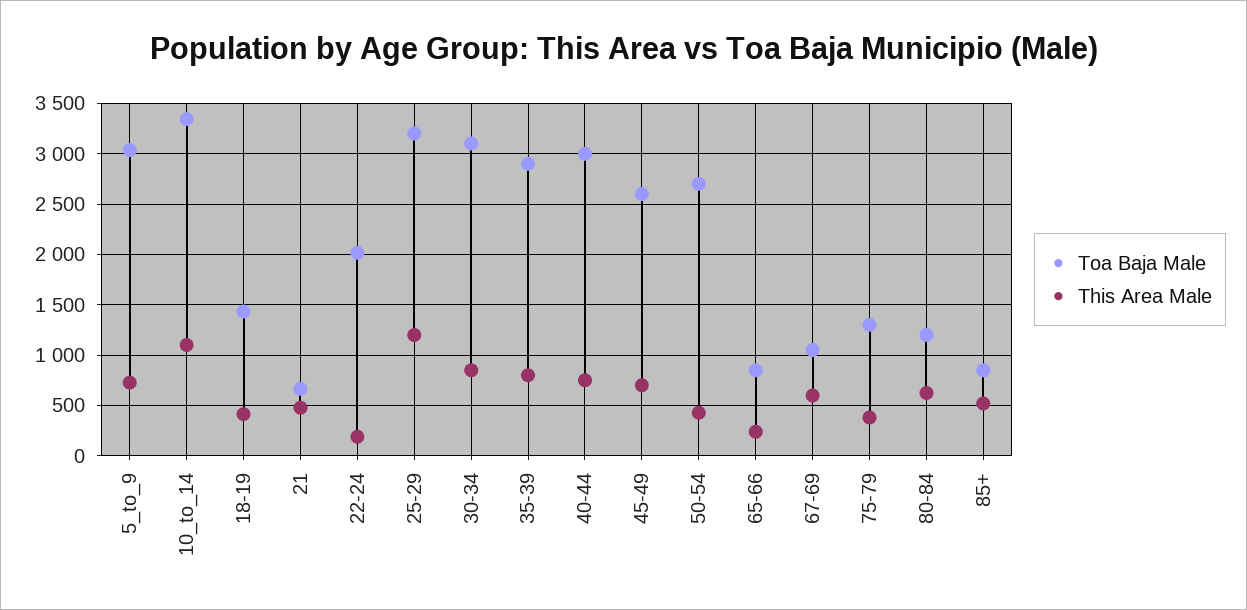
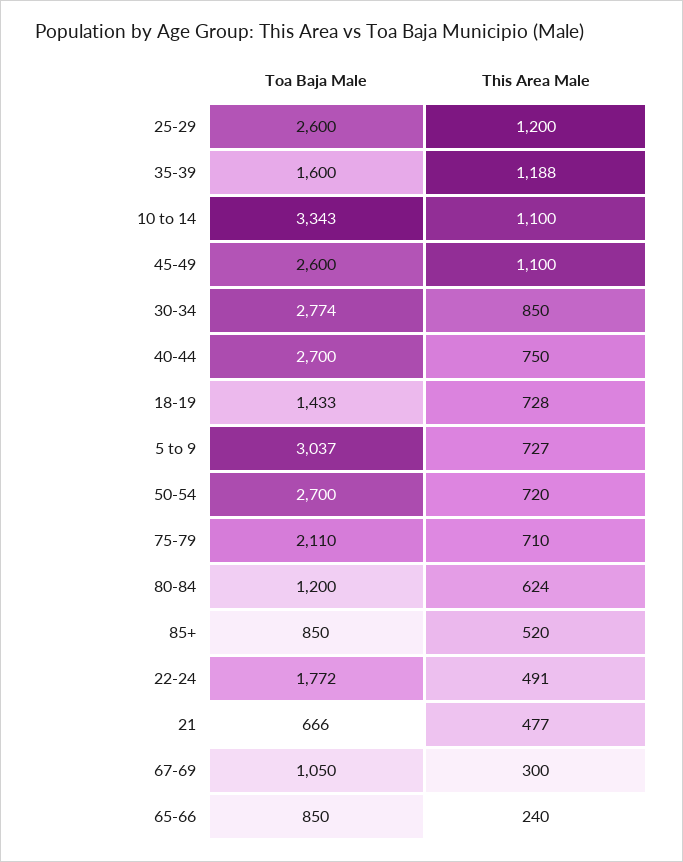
This Area Male, 18-19: 400 -> 728
Toa Baja Male, 22-24: 2000 -> 1772
This Area Male, 22-24: 200 -> 491
Toa Baja Male, 25-29: 3200 -> 2600
Toa Baja Male, 30-34: 3100 -> 2774
Toa Baja Male, 35-39: 2900 -> 1600
This Area Male, 35-39: 800 -> 1188
Toa Baja Male, 40-44: 3000 -> 2700
This Area Male, 45-49: 700 -> 1100
This Area Male, 50-54: 400 -> 720
This Area Male, 67-69: 600 -> 300
Toa Baja Male, 75-79: 1300 -> 2110
This Area Male, 75-79: 400 -> 710

